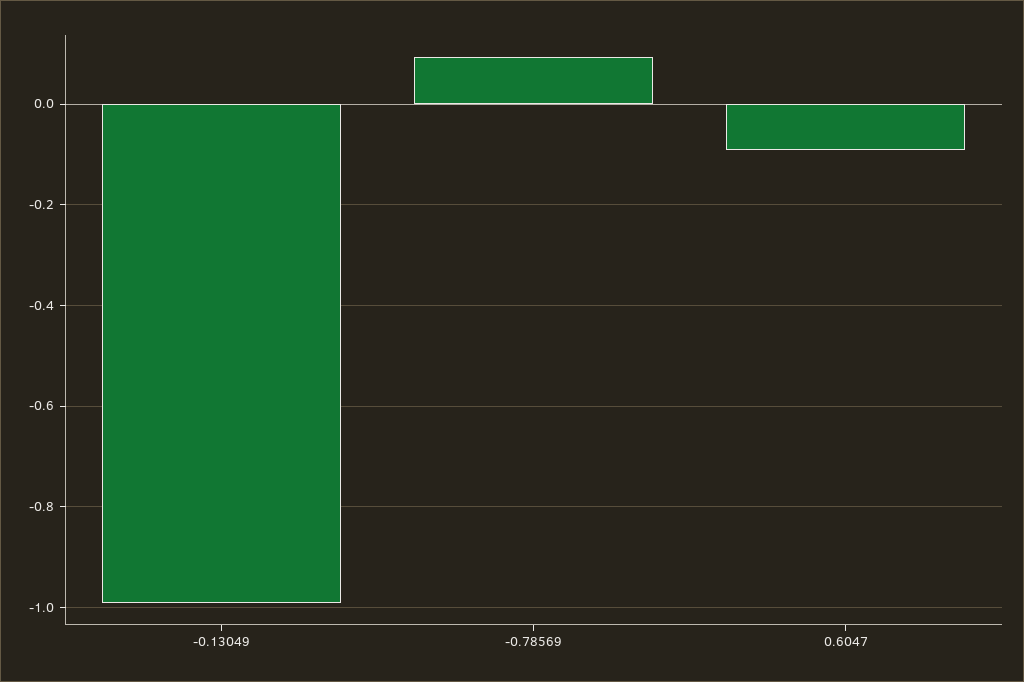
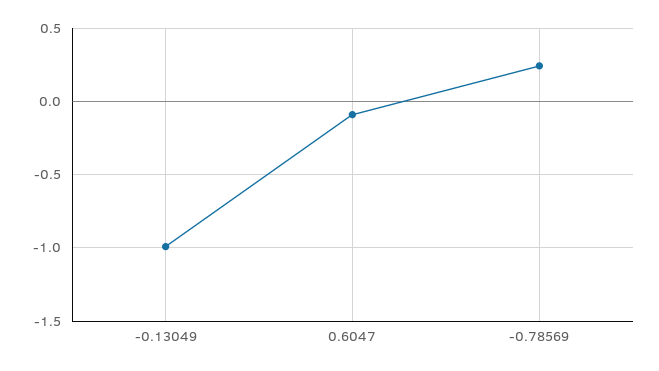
-0.78569: 0.1 -> 0.25

